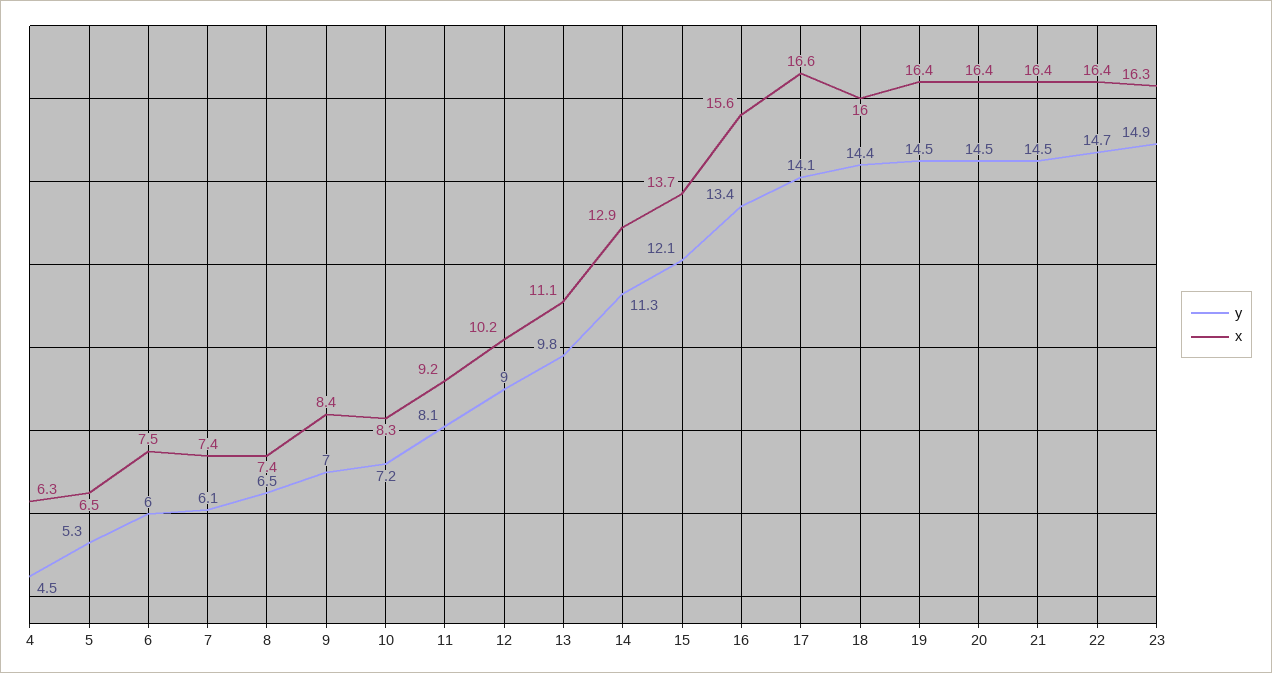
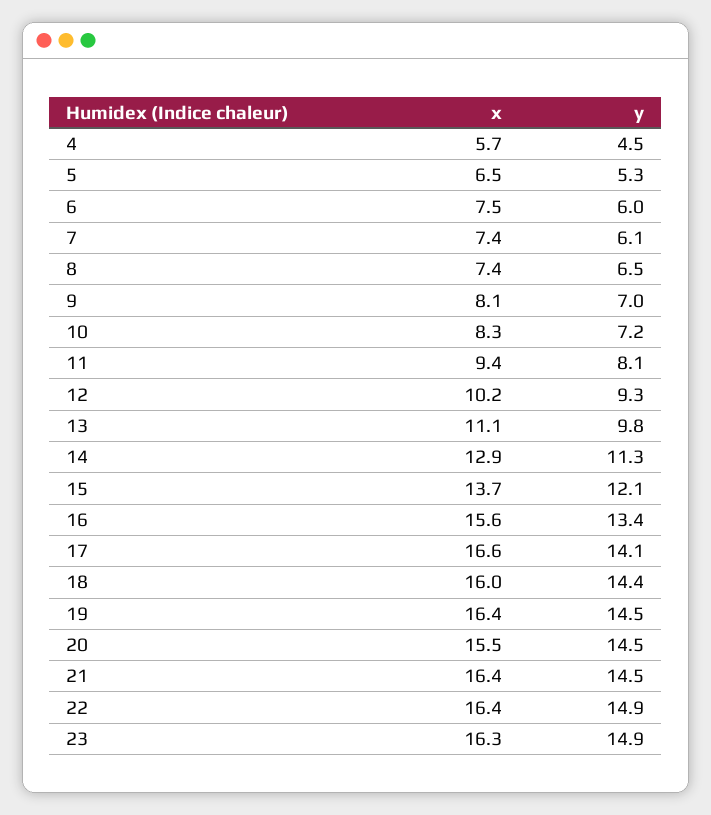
x, 4: 6.3 -> 5.7
x, 9: 8.4 -> 8.1
x, 11: 9.2 -> 9.4
y, 12: 9 -> 9.3
x, 20: 16.4 -> 15.5
y, 22: 14.7 -> 14.9

